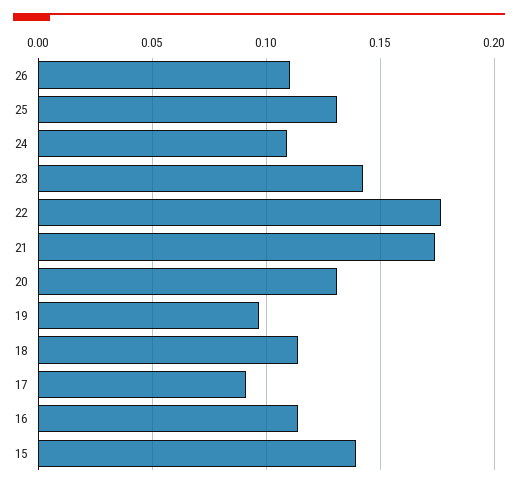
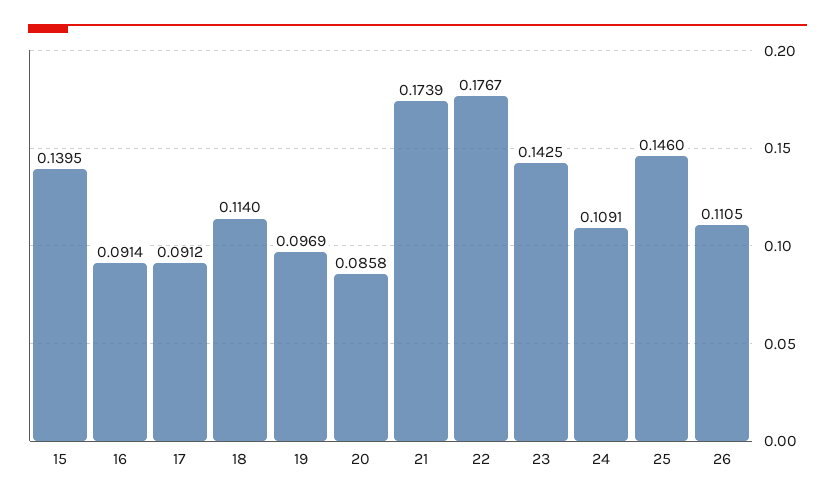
25: 0.13 -> 0.146
20: 0.13 -> 0.0858
16: 0.115 -> 0.0914

